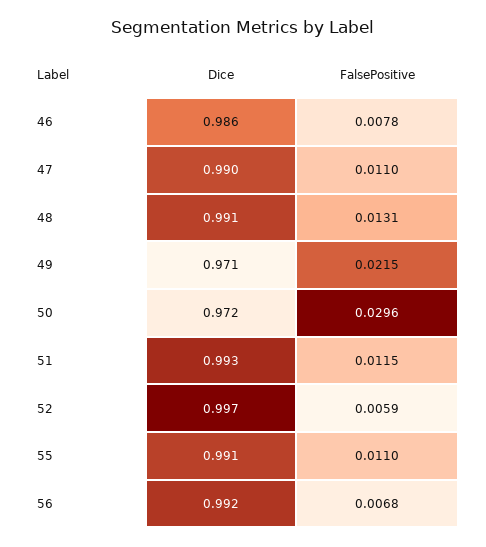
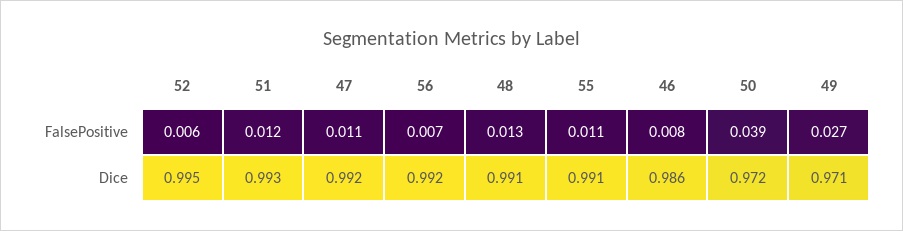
Dice, 47: 0.99 -> 0.992
FalsePositive, 49: 0.0215 -> 0.027
FalsePositive, 50: 0.0296 -> 0.039
Dice, 52: 0.997 -> 0.995

